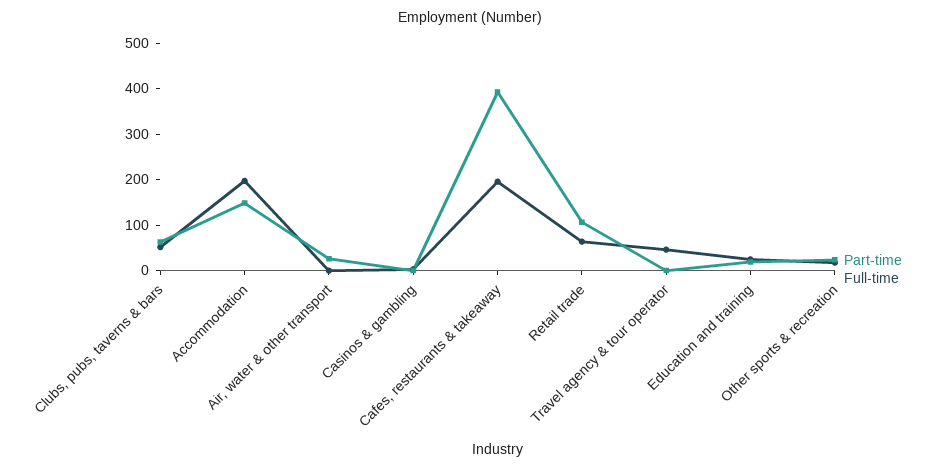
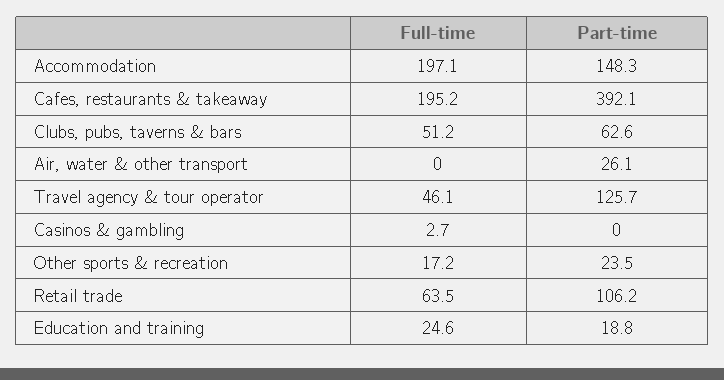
Part-time, Travel agency & tour operator: 0 -> 125.7

